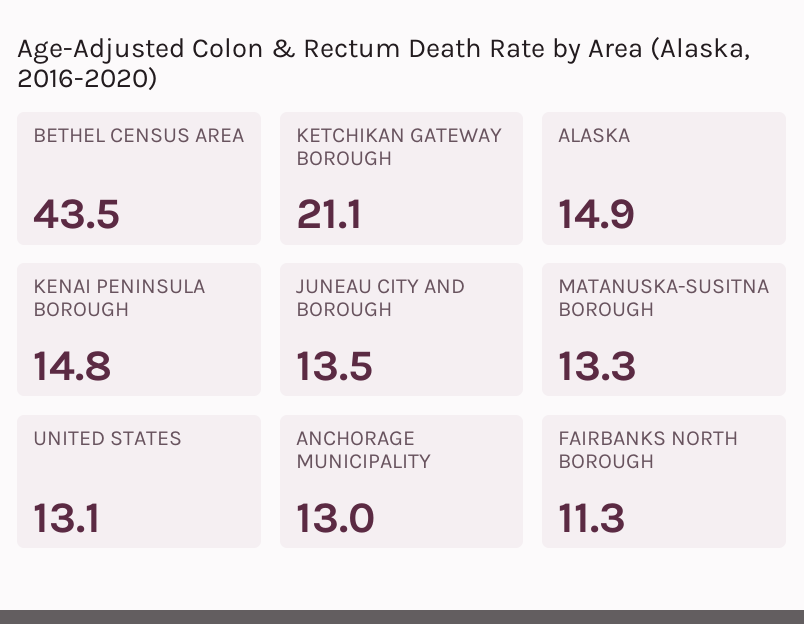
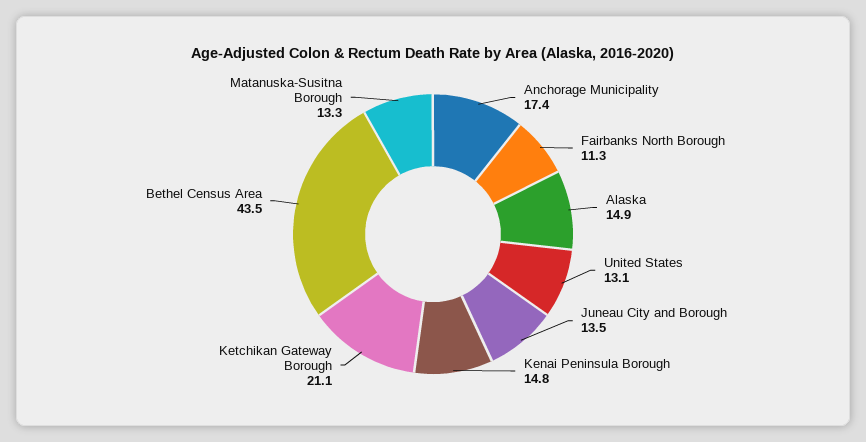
ANCHORAGE MUNICIPALITY: 13 -> 17.4

